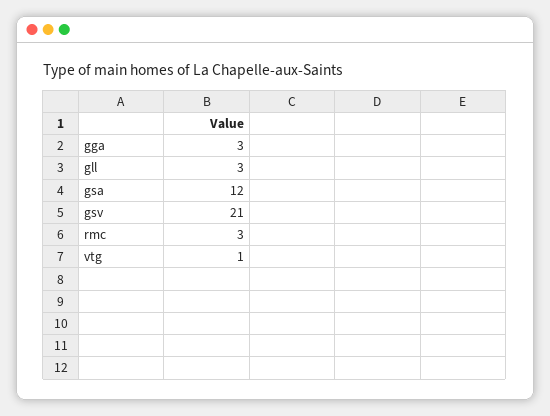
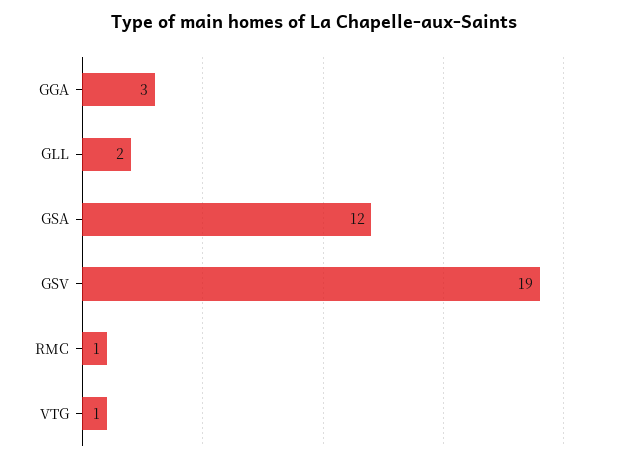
gll: 3 -> 2
gsv: 21 -> 19
rmc: 3 -> 1

